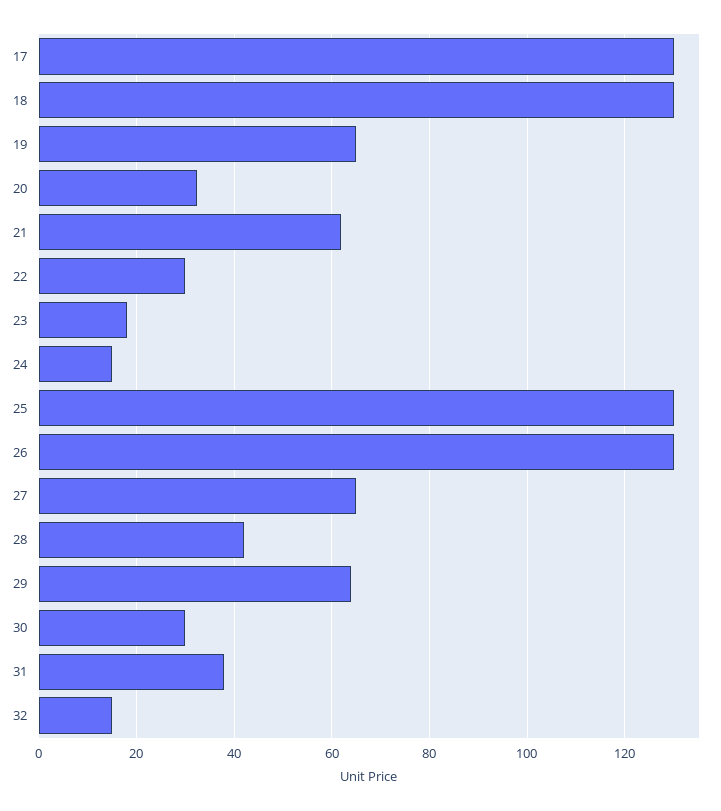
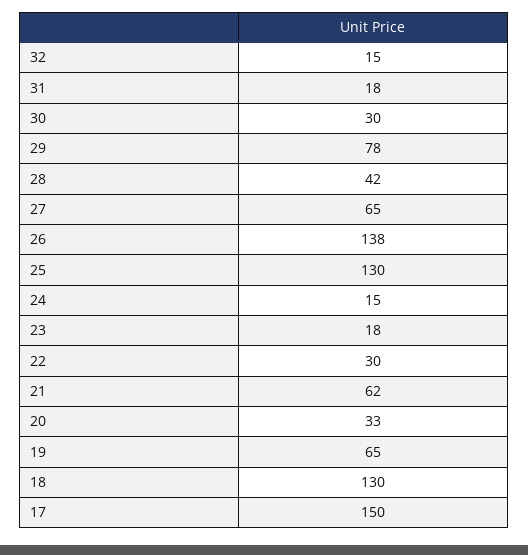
17: 130 -> 150
26: 130 -> 138
29: 64 -> 78
31: 38 -> 18

